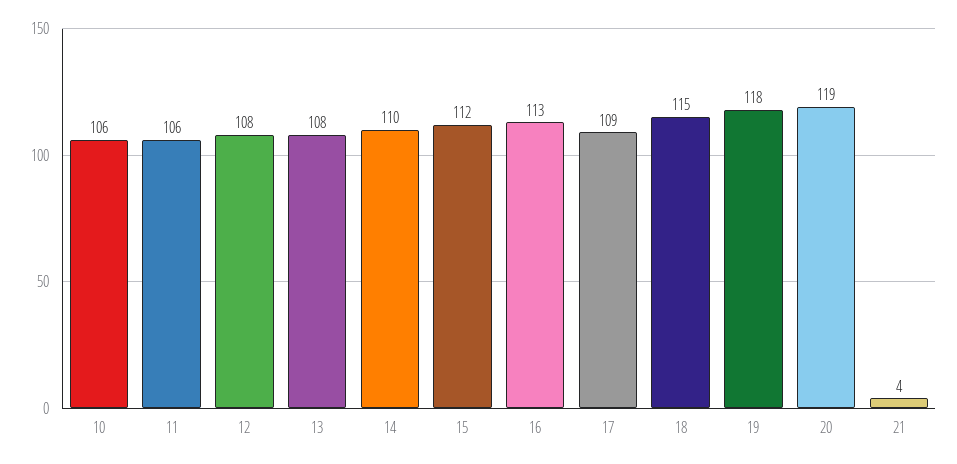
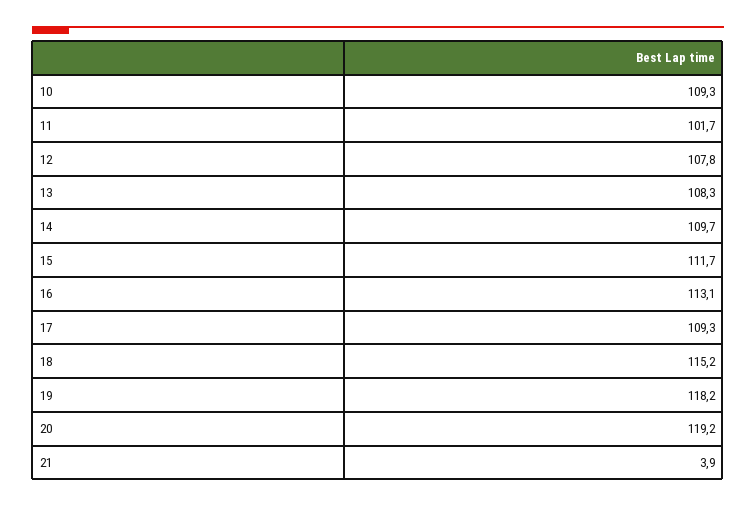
10: 106 -> 109.3
11: 106 -> 101.7

